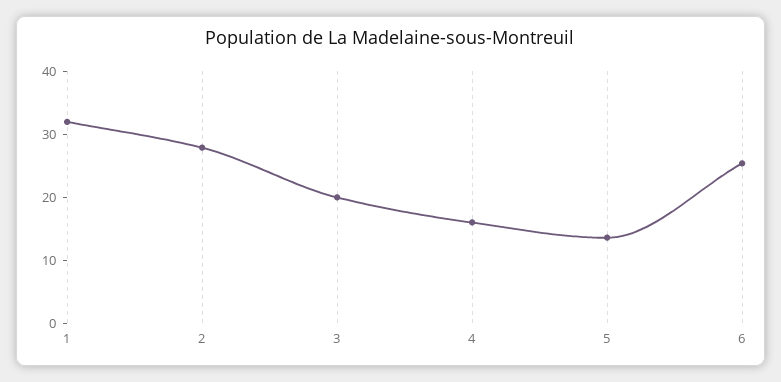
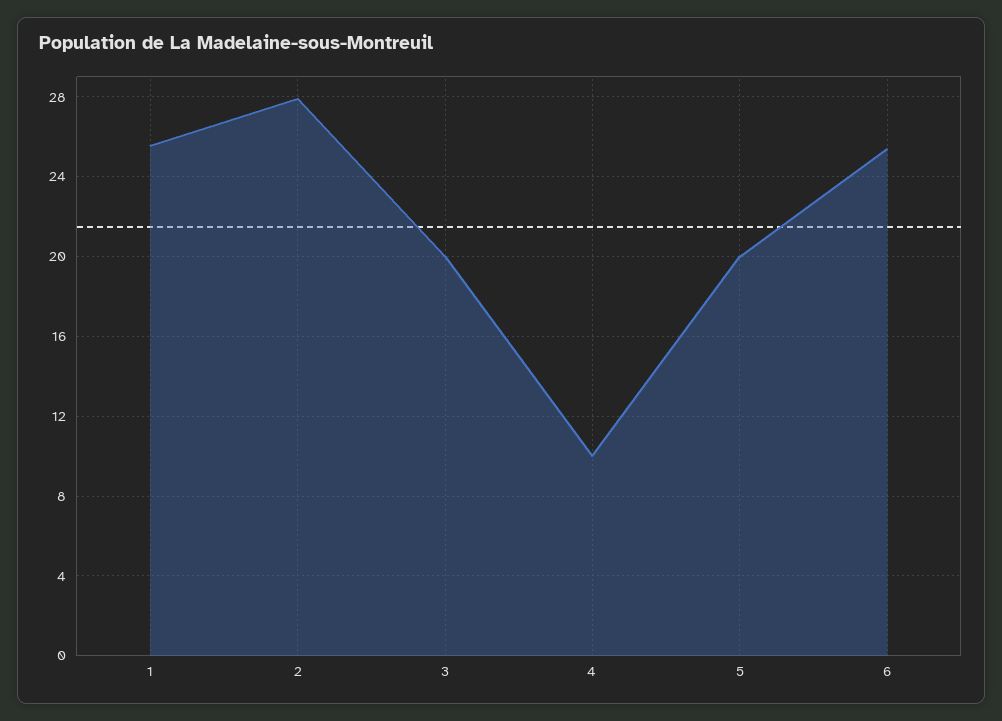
1: 32 -> 25.5
4: 16 -> 10
5: 14 -> 20

